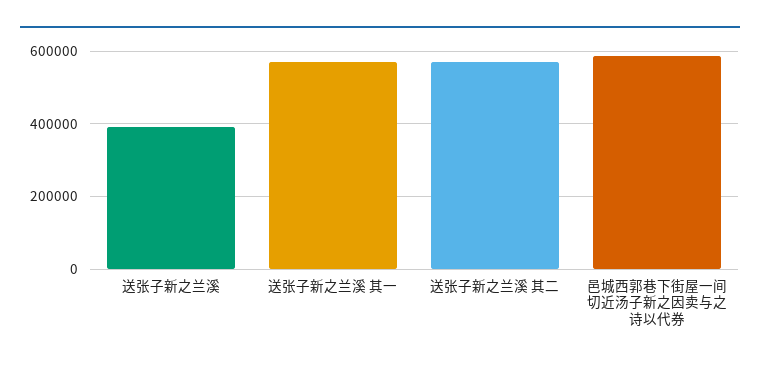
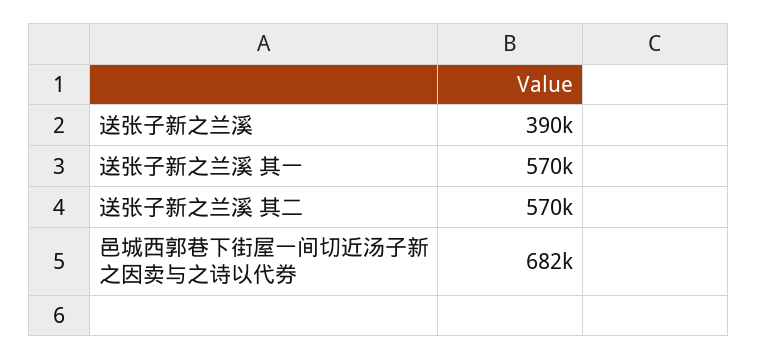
邑城西郭巷下街屋一间切近汤子新之因卖与之诗以代券: 580000 -> 682000

